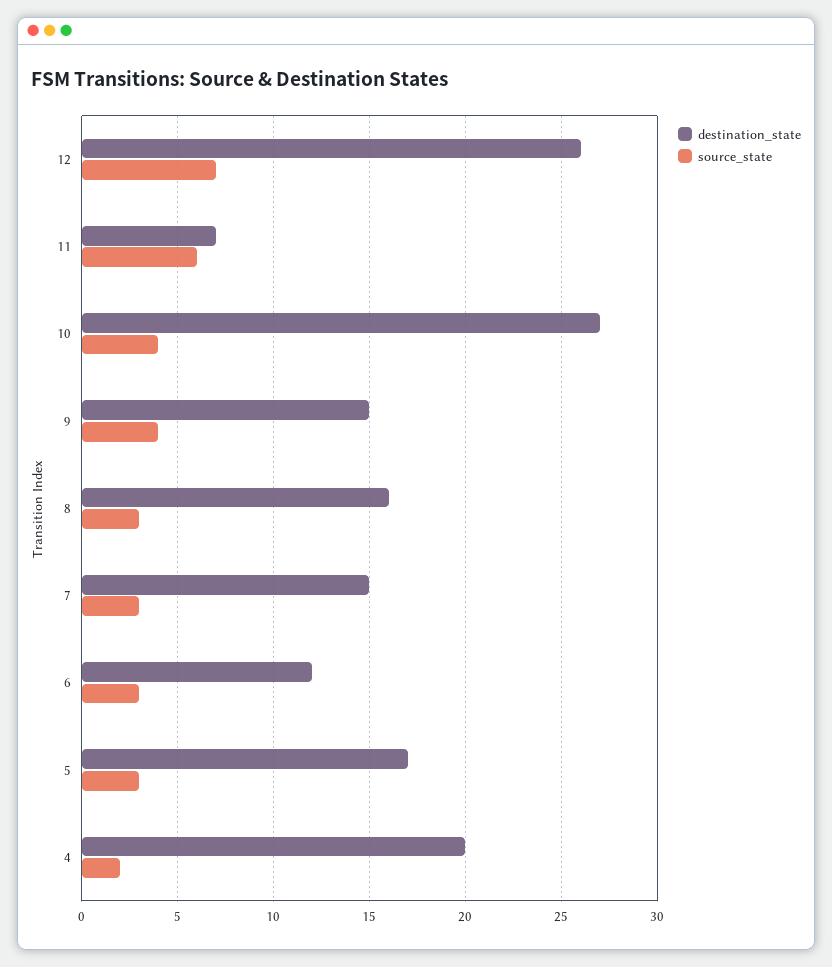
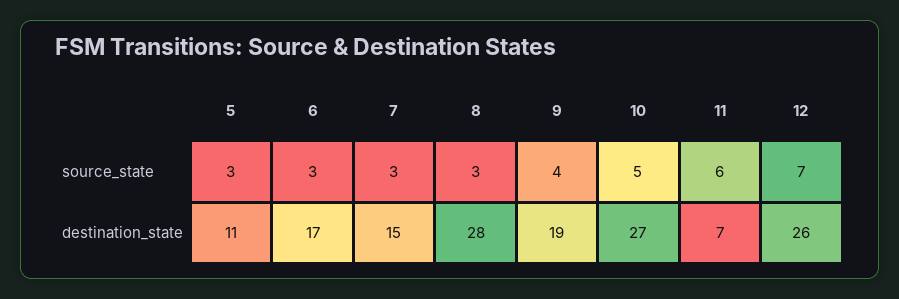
source_state, 10: 4 -> 5
destination_state, 9: 15 -> 19
destination_state, 8: 16 -> 28
destination_state, 6: 12 -> 17
destination_state, 5: 17 -> 11
destination_state, 4: 20 -> none
source_state, 4: 2 -> none

